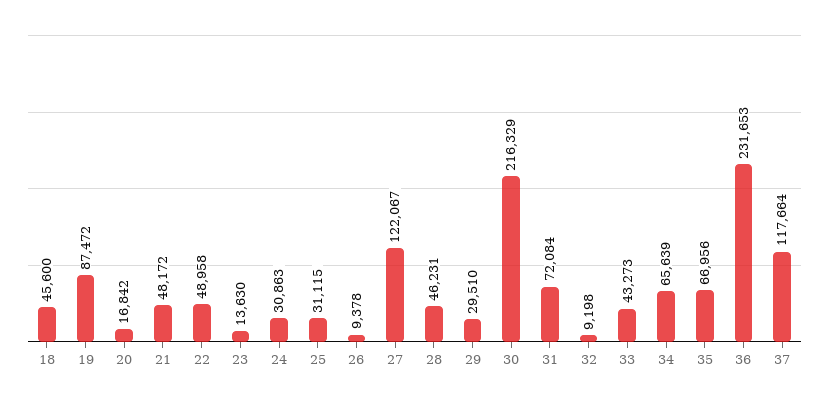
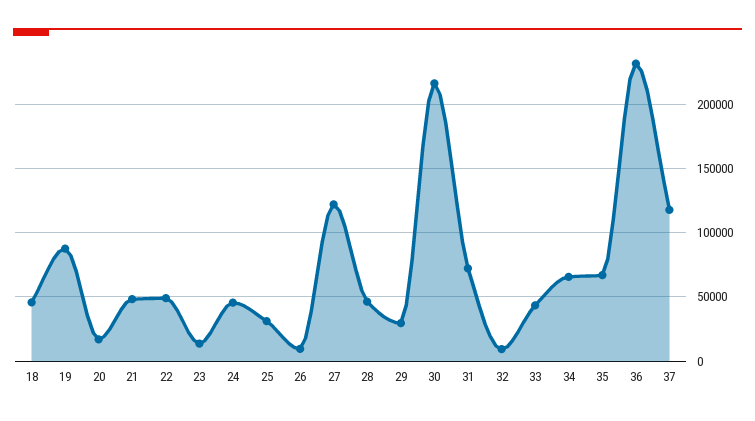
24: 30863 -> 45000

